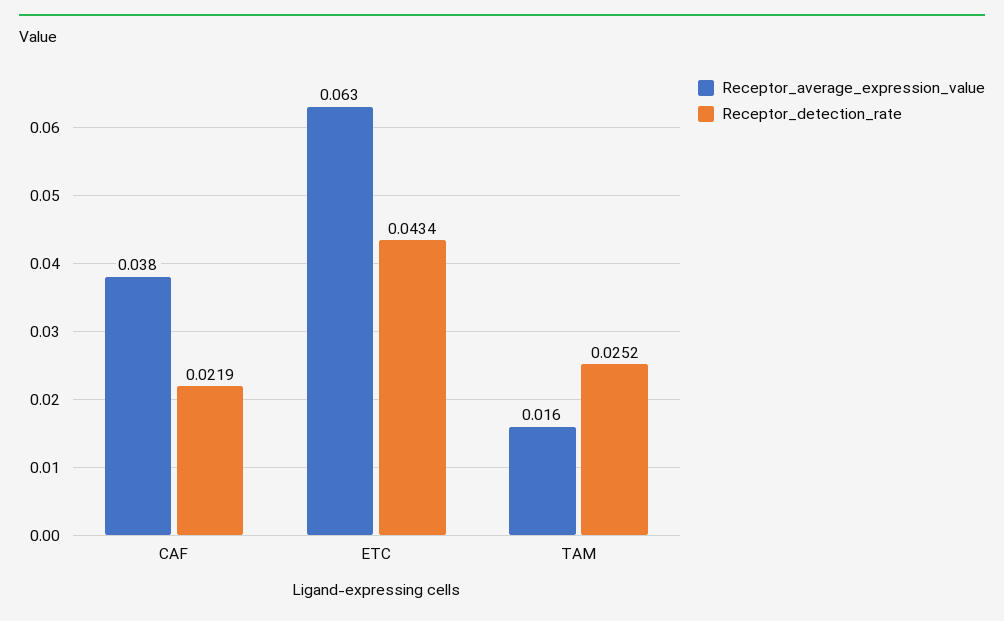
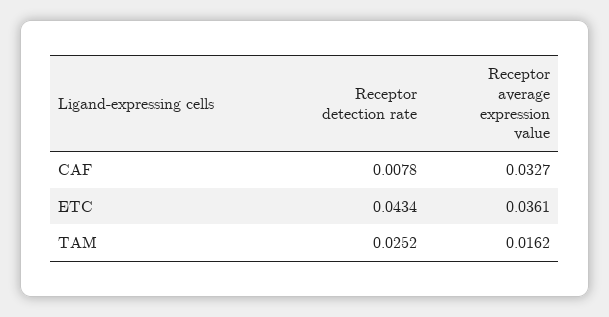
Receptor_average_expression_value, CAF: 0.038 -> 0.0327
Receptor_detection_rate, CAF: 0.0219 -> 0.0078
Receptor_average_expression_value, ETC: 0.063 -> 0.0361

